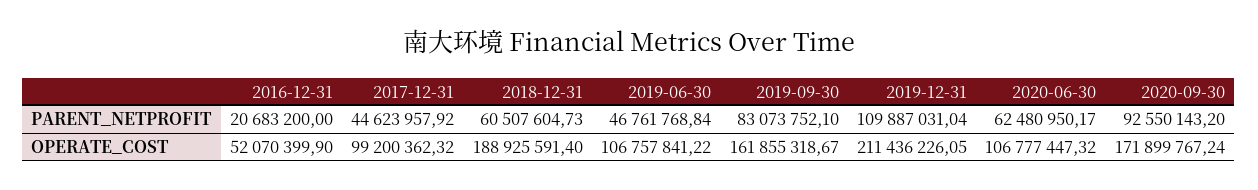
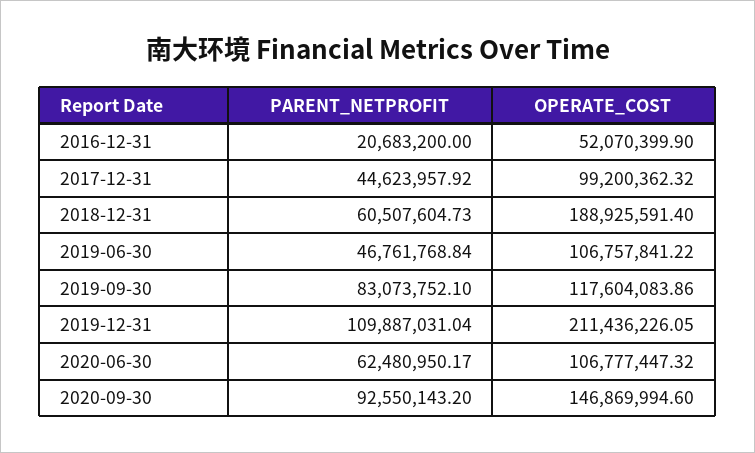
2019-09-30, OPERATE_COST: 161855318.67 -> 117604083.86
2020-09-30, OPERATE_COST: 171899767.24 -> 146869994.6

